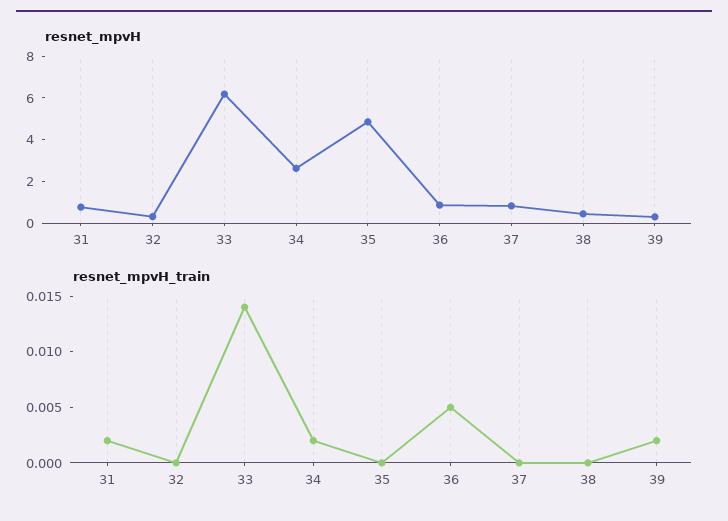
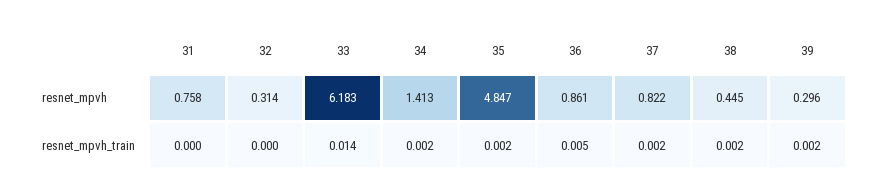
resnet_mpvH, 34: 2.5 -> 1.413
resnet_mpvH_train, 31: 0.002 -> 0
resnet_mpvH_train, 35: 0 -> 0.002
resnet_mpvH_train, 37: 0 -> 0.002
resnet_mpvH_train, 38: 0 -> 0.002

